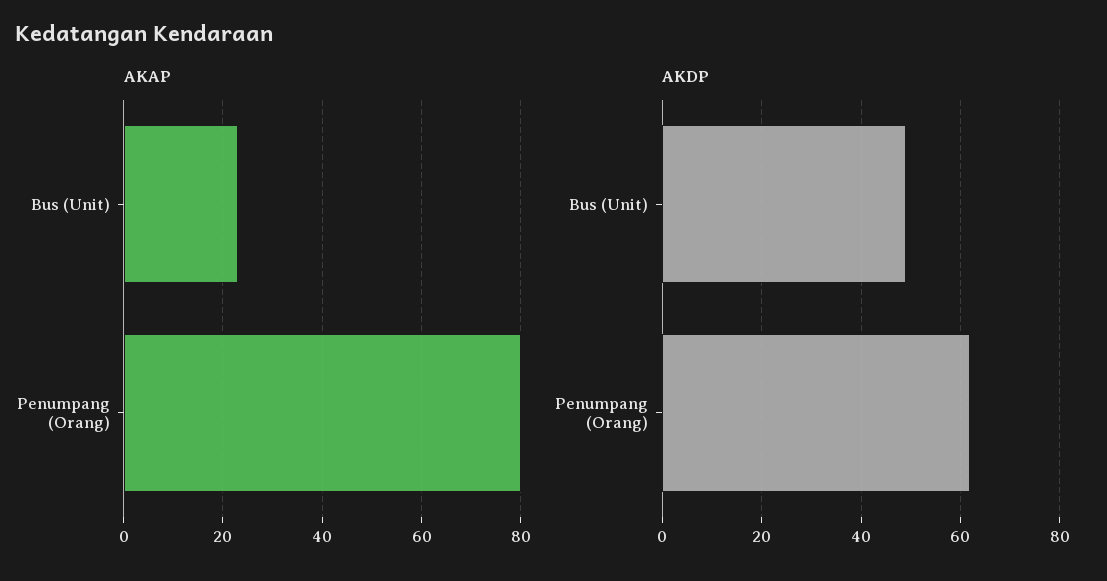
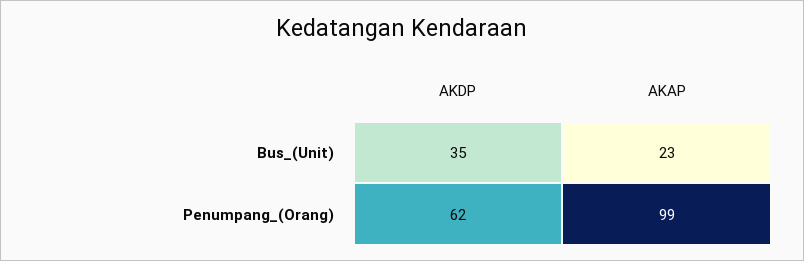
AKAP, Penumpang (Orang): 80 -> 99
AKDP, Bus (Unit): 50 -> 35

